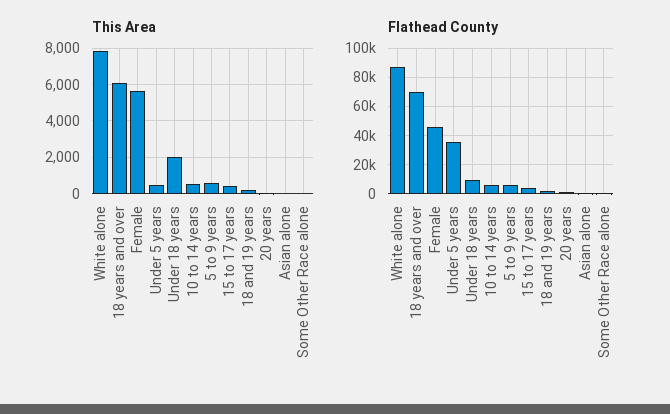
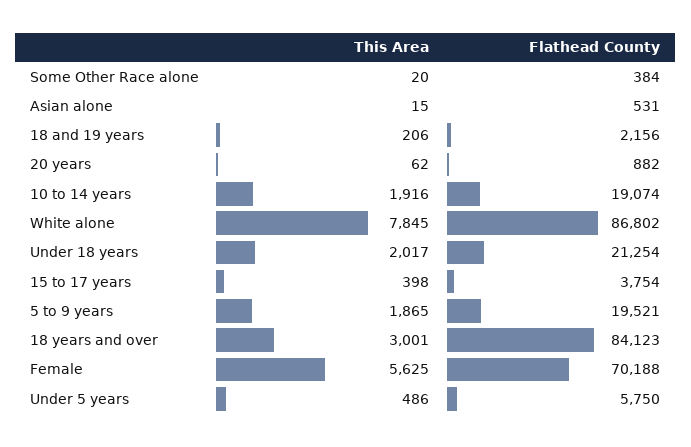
This Area, 18 years and over: 6000 -> 3001
This Area, 10 to 14 years: 500 -> 1916
This Area, 5 to 9 years: 500 -> 1865
Flathead County, 18 years and over: 70000 -> 84123
Flathead County, Female: 45000 -> 70188
Flathead County, Under 5 years: 35000 -> 5750
Flathead County, Under 18 years: 10000 -> 21254
Flathead County, 10 to 14 years: 5000 -> 19074
Flathead County, 5 to 9 years: 5000 -> 19521

